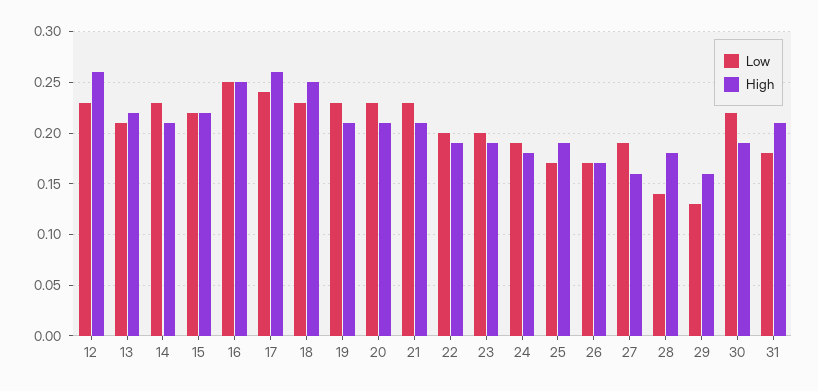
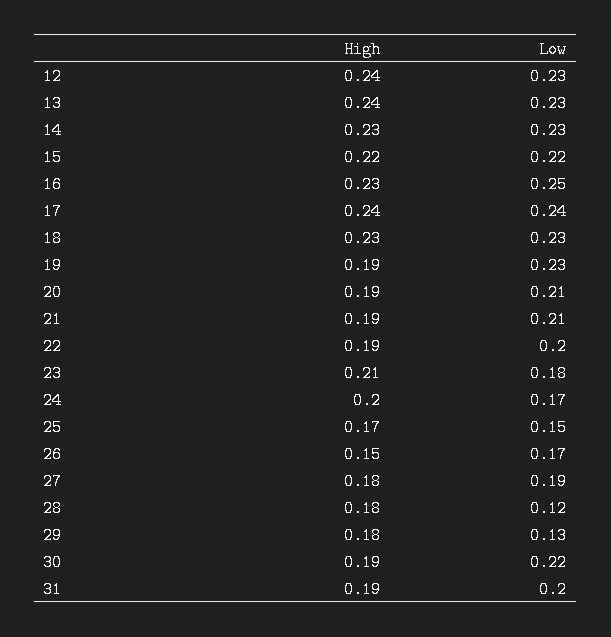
High, 12: 0.26 -> 0.24
Low, 13: 0.21 -> 0.23
High, 13: 0.22 -> 0.24
High, 14: 0.21 -> 0.23
High, 16: 0.25 -> 0.23
High, 17: 0.26 -> 0.24
High, 18: 0.25 -> 0.23
High, 19: 0.21 -> 0.19
Low, 20: 0.23 -> 0.21
High, 20: 0.21 -> 0.19
Low, 21: 0.23 -> 0.21
High, 21: 0.21 -> 0.19
Low, 23: 0.2 -> 0.18
High, 23: 0.19 -> 0.21
Low, 24: 0.19 -> 0.17
High, 24: 0.18 -> 0.2
Low, 25: 0.17 -> 0.15
High, 25: 0.19 -> 0.17
High, 26: 0.17 -> 0.15
High, 27: 0.16 -> 0.18
Low, 28: 0.14 -> 0.12
High, 29: 0.16 -> 0.18
Low, 31: 0.18 -> 0.2
High, 31: 0.21 -> 0.19

